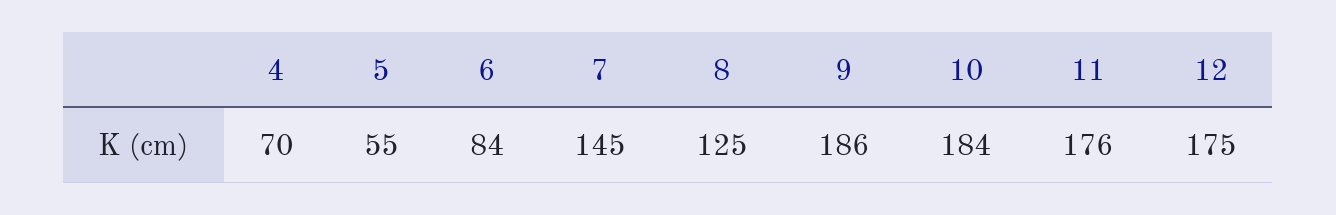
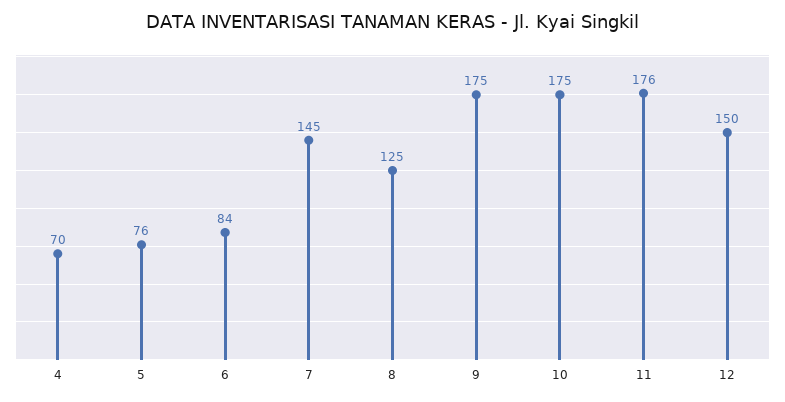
5: 55 -> 76
9: 186 -> 175
10: 184 -> 175
12: 175 -> 150

